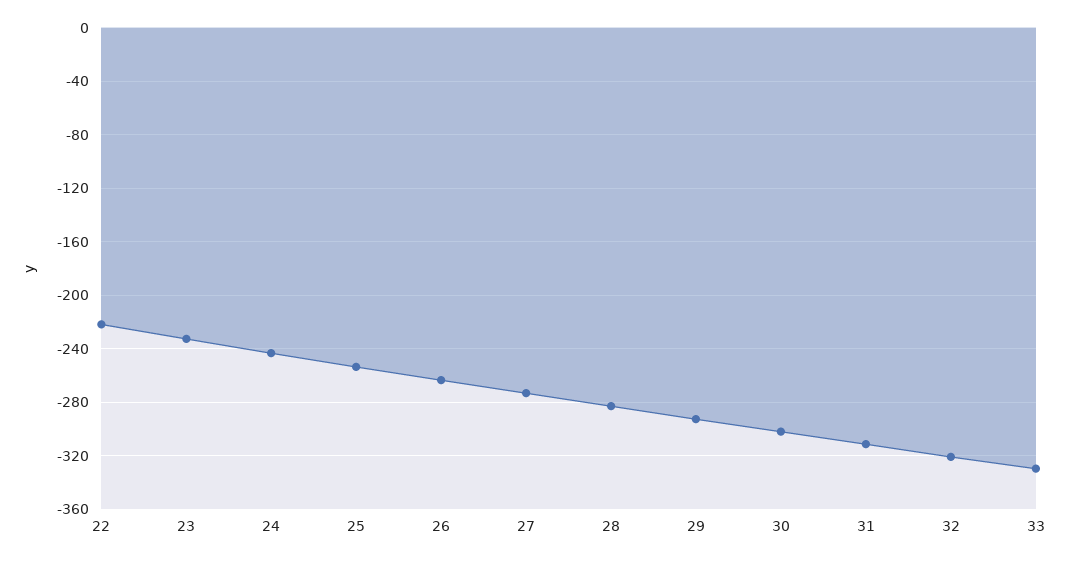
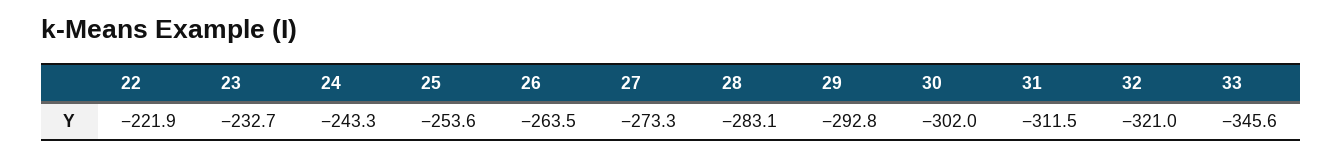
33: -330 -> -345.6

